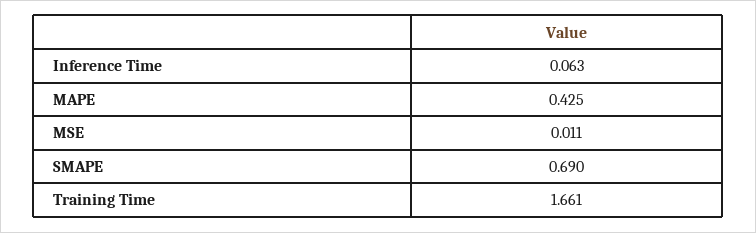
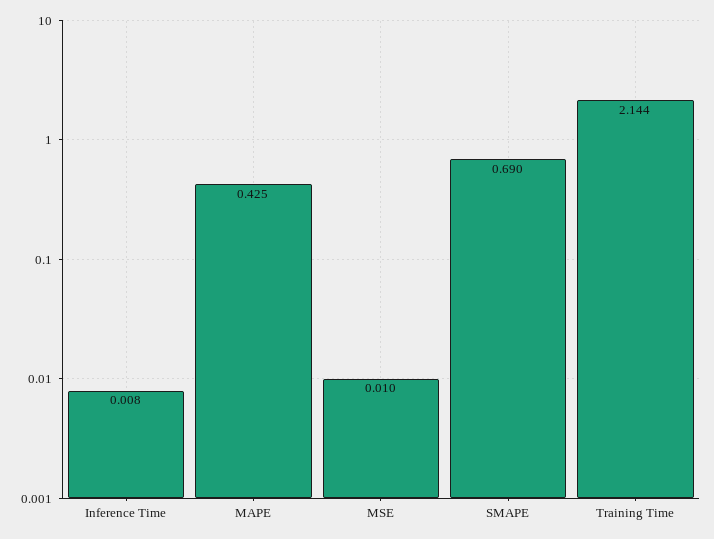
Inference Time: 0.063 -> 0.008
MSE: 0.011 -> 0.01
Training Time: 1.661 -> 2.144

